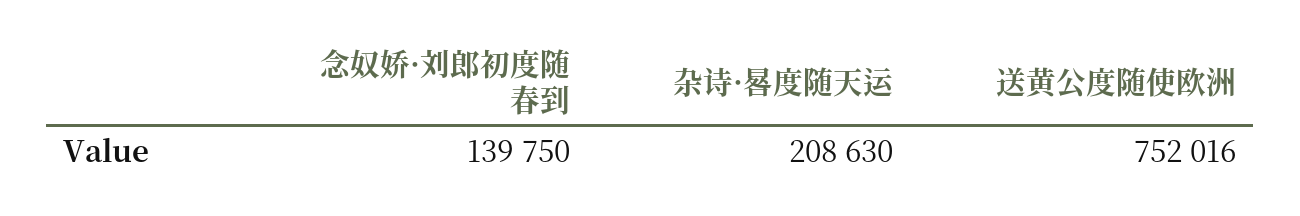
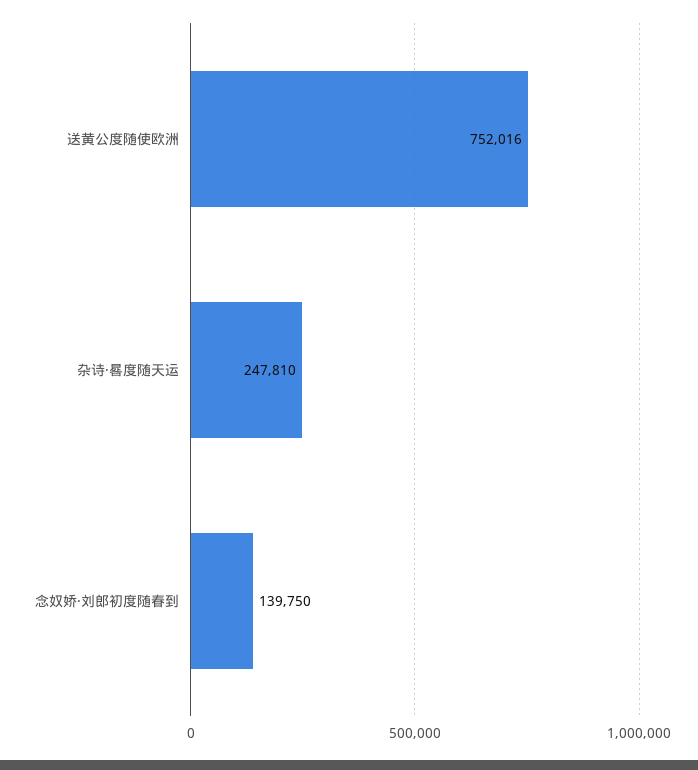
杂诗·晷度随天运: 208630 -> 247810

